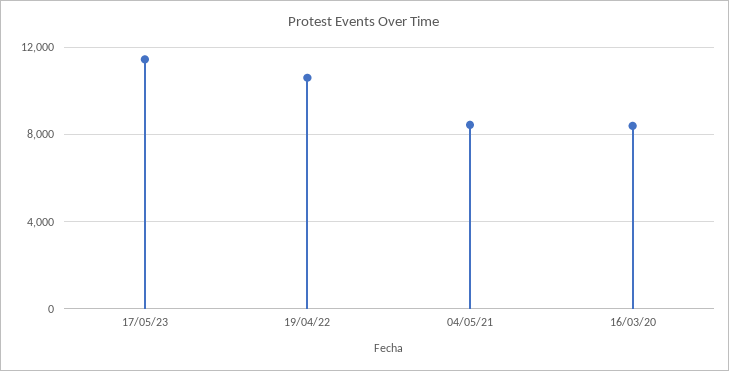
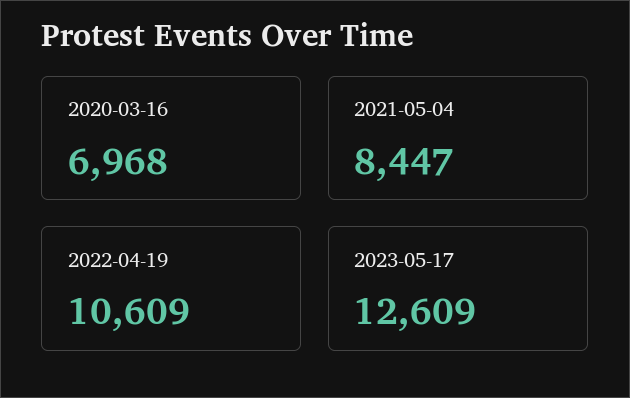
17/05/23: 11500 -> 12609
16/03/20: 8500 -> 6968

